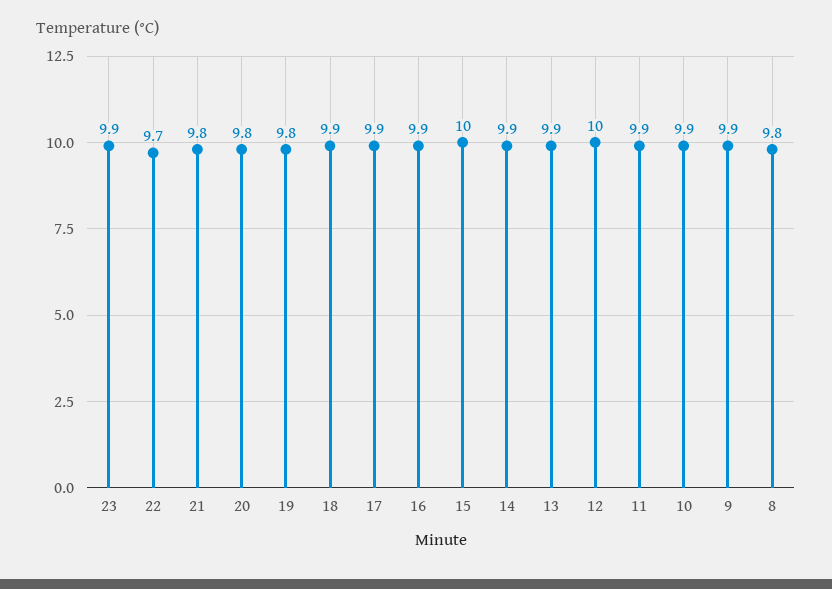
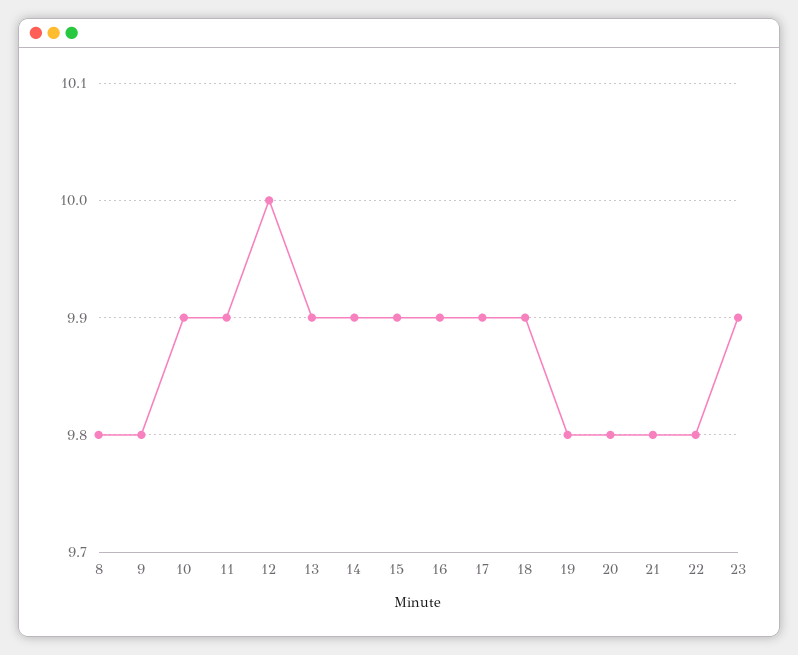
22: 9.7 -> 9.8
15: 10 -> 9.9
9: 9.9 -> 9.8

